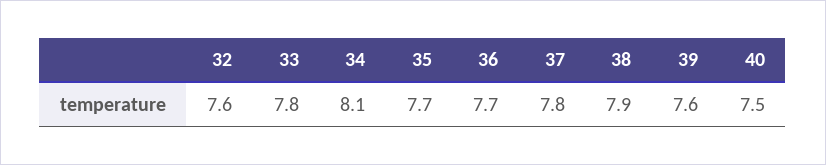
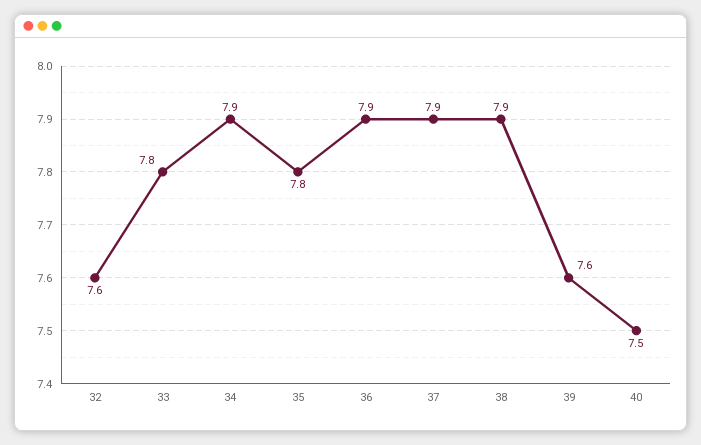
34: 8.1 -> 7.9
35: 7.7 -> 7.8
36: 7.7 -> 7.9
37: 7.8 -> 7.9

